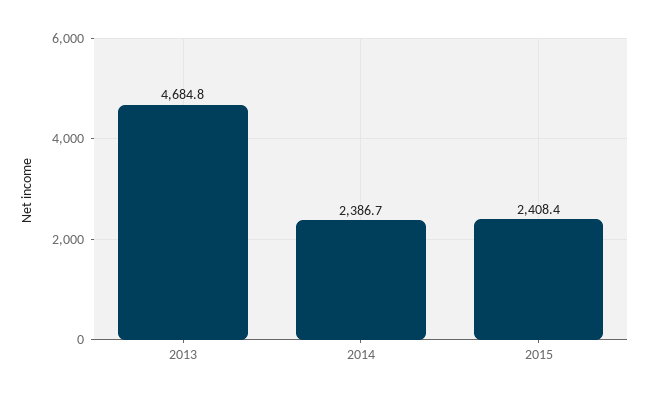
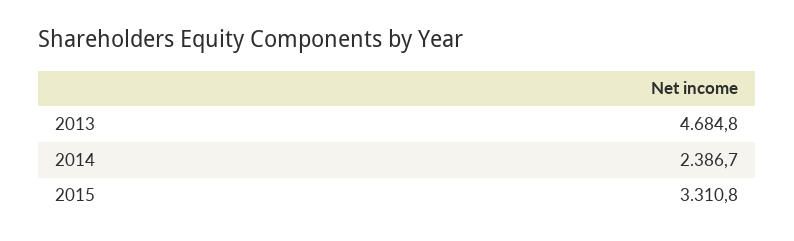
2015: 2408.4 -> 3310.8

